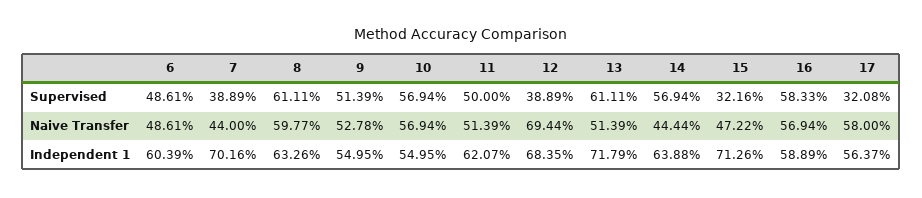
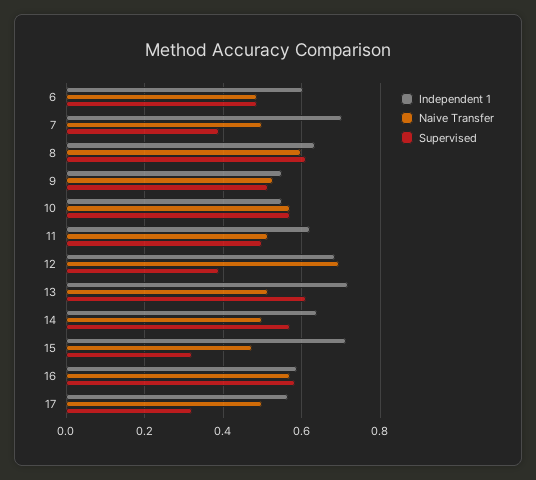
Naive Transfer, 7: 0.44 -> 0.5
Naive Transfer, 14: 0.4444 -> 0.5
Naive Transfer, 17: 0.58 -> 0.5

